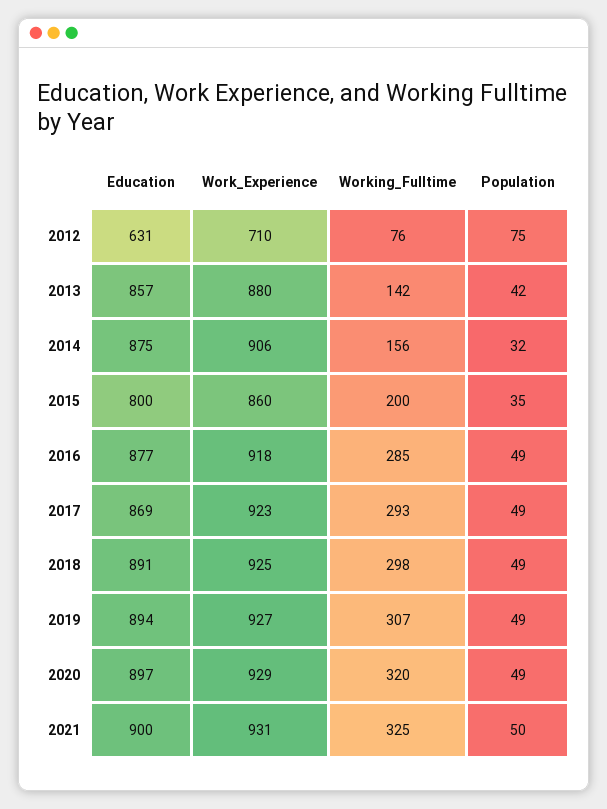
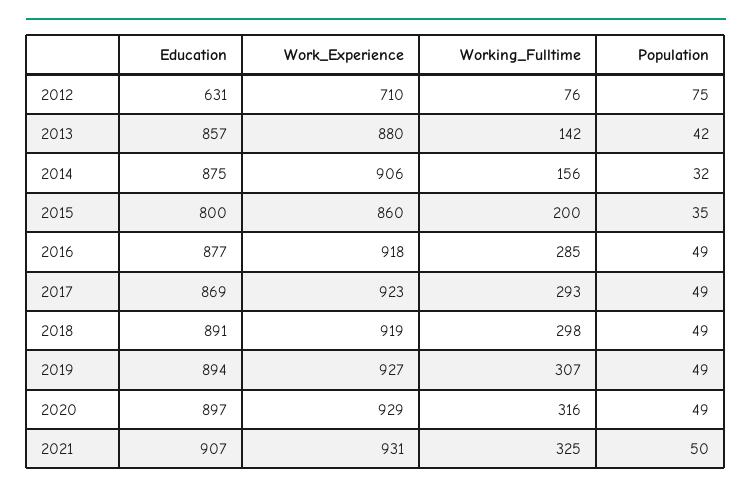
Work_Experience, 2018: 925 -> 919
Working_Fulltime, 2020: 320 -> 316
Education, 2021: 900 -> 907

